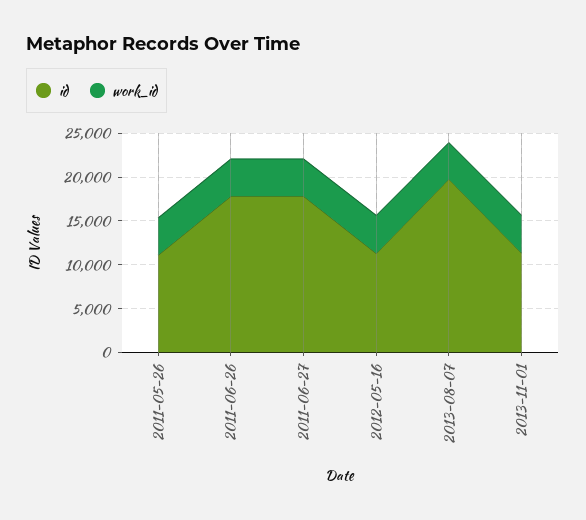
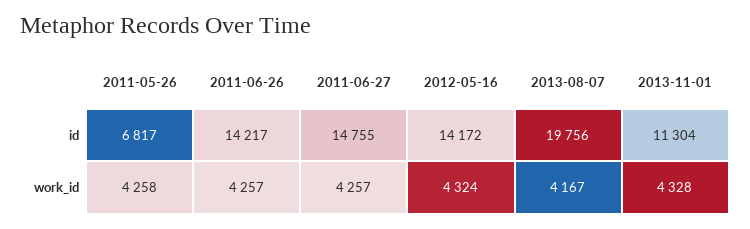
id, 2011-05-26: 11000 -> 6817
id, 2011-06-26: 18000 -> 14217
id, 2011-06-27: 18000 -> 14755
id, 2012-05-16: 11000 -> 14172

